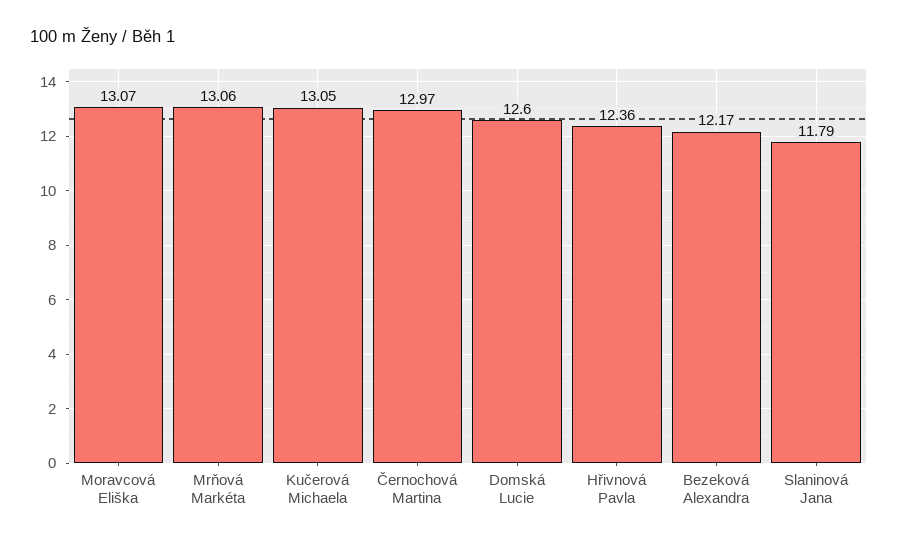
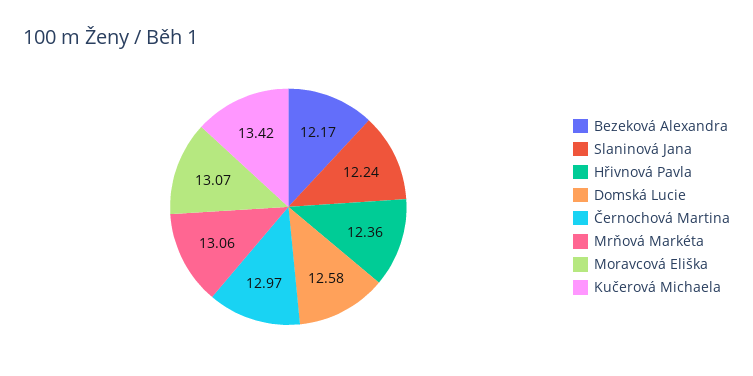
Kučerová Michaela: 13.05 -> 13.42
Domská Lucie: 12.6 -> 12.58
Slaninová Jana: 11.79 -> 12.24

